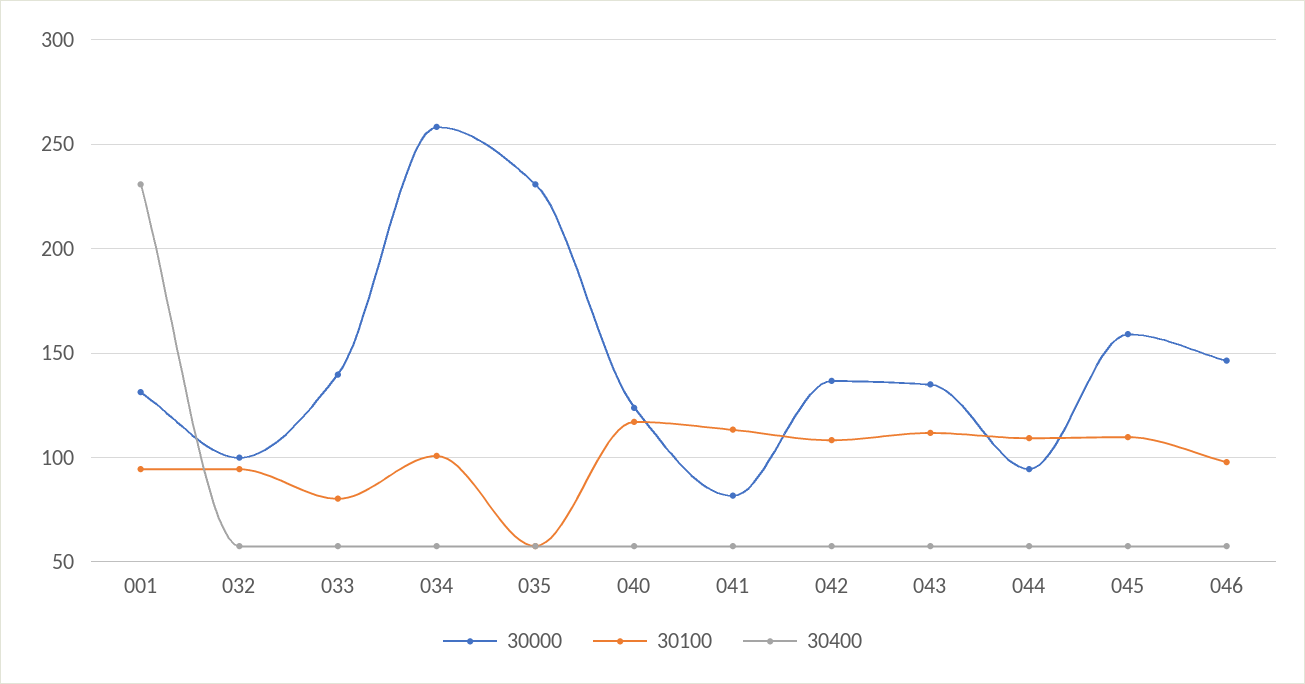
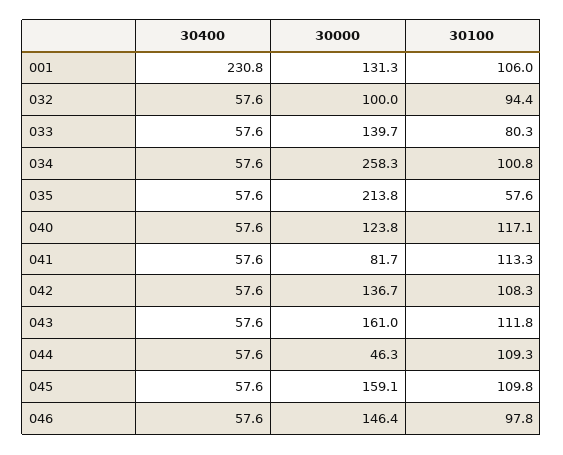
30100, 001: 95 -> 106
30000, 035: 230 -> 213.8
30000, 043: 135 -> 161
30000, 044: 95 -> 46.3

